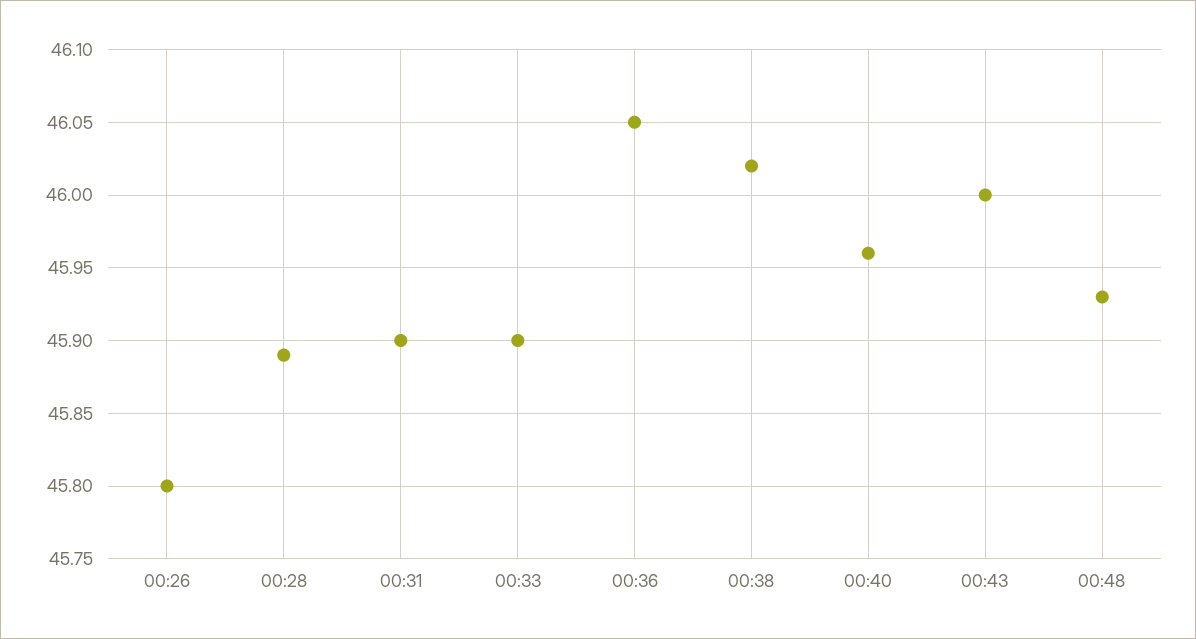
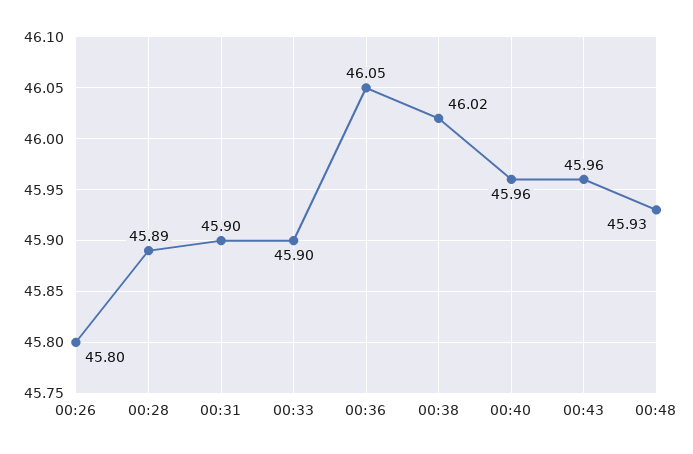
00:43: 46 -> 45.96

